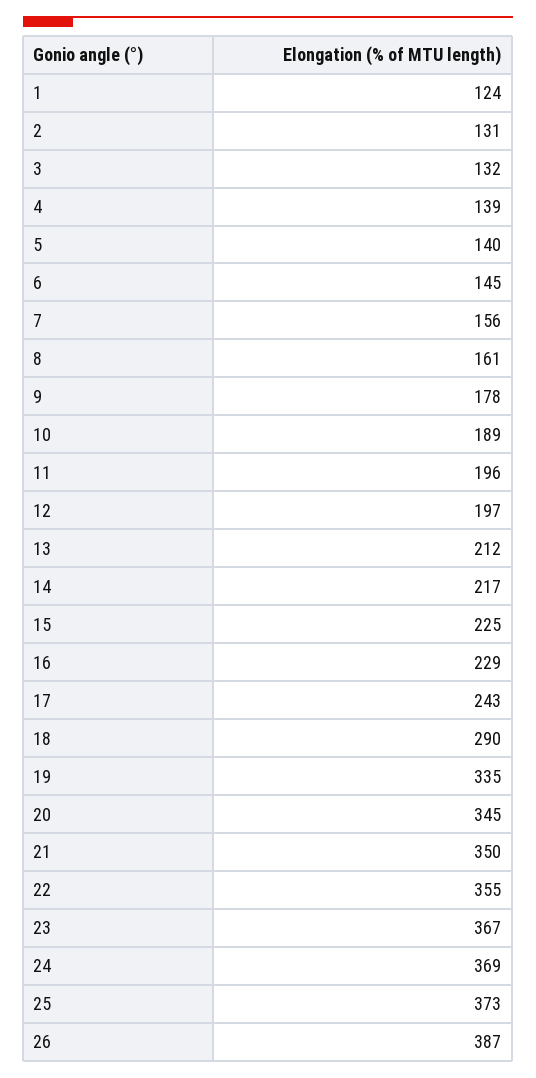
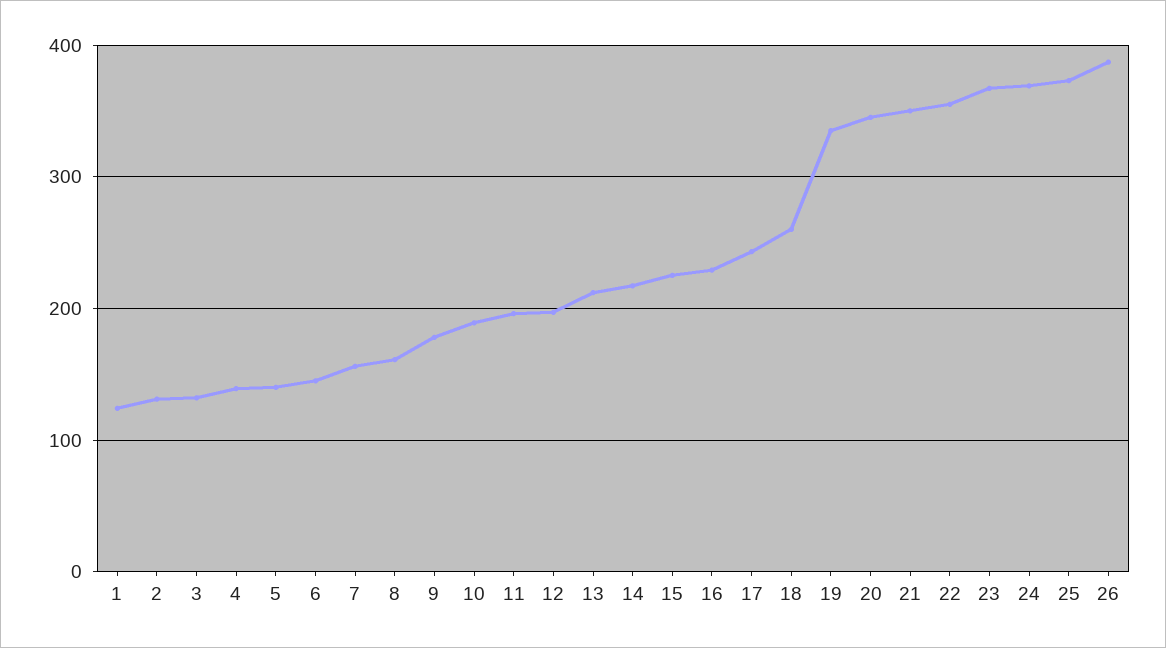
18: 290 -> 260

